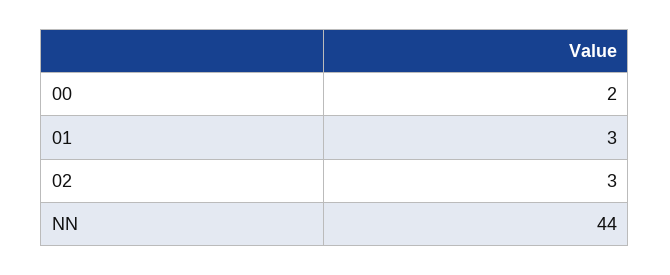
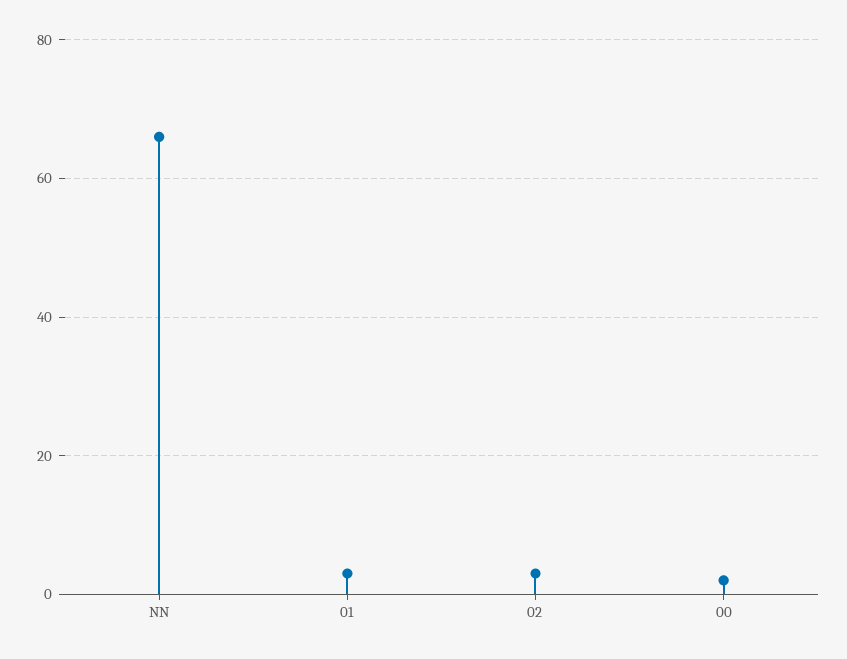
NN: 44 -> 65

